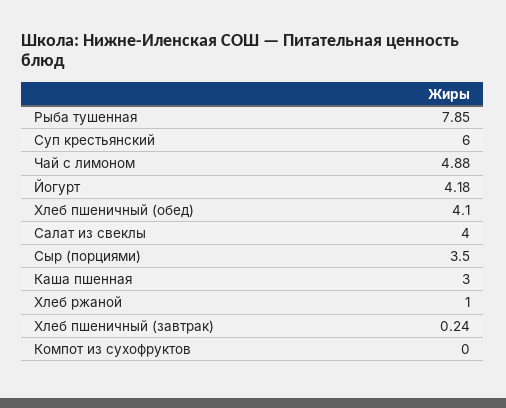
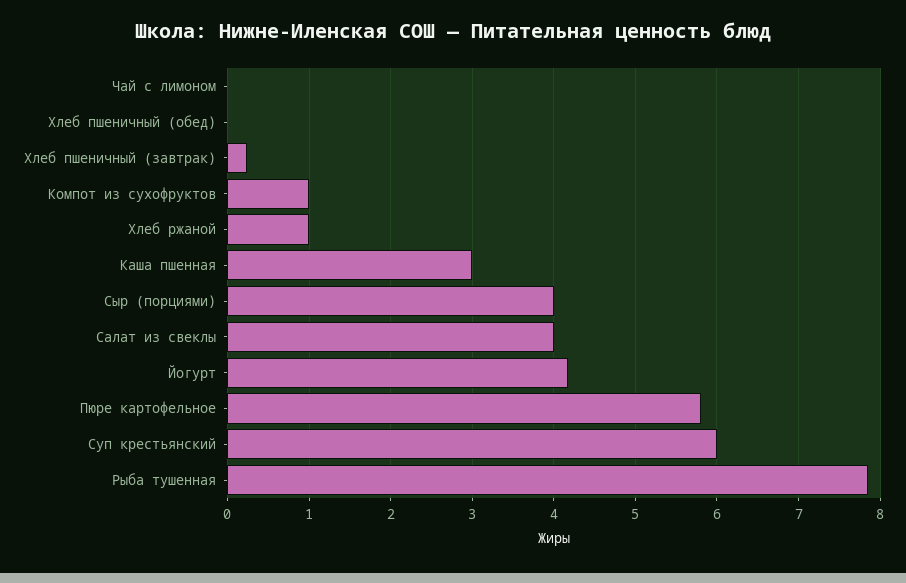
Чай с лимоном: 4.88 -> 0
Хлеб пшеничный (обед): 4.1 -> 0
Сыр (порциями): 3.5 -> 4
Компот из сухофруктов: 0 -> 1
Пюре картофельное: none -> 5.8

